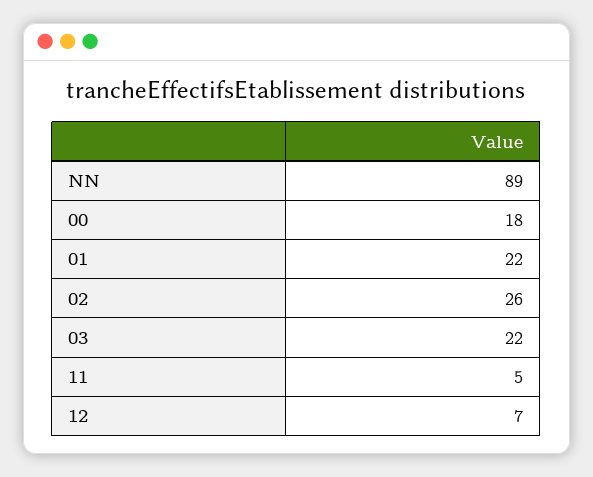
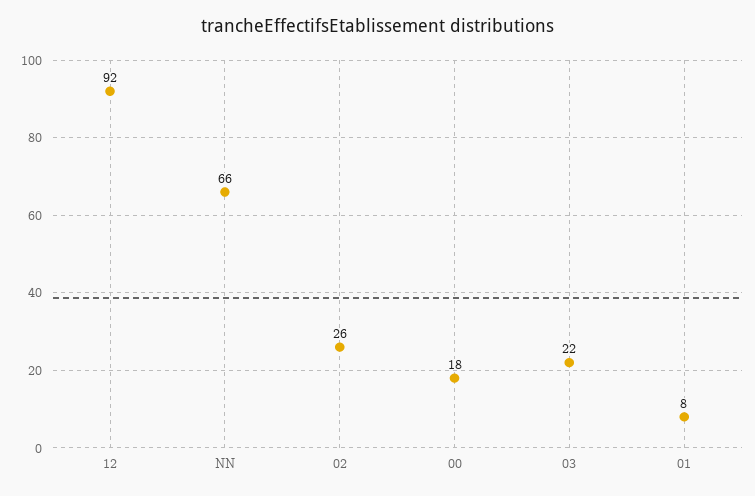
NN: 89 -> 66
01: 22 -> 8
11: 5 -> none
12: 7 -> 92

